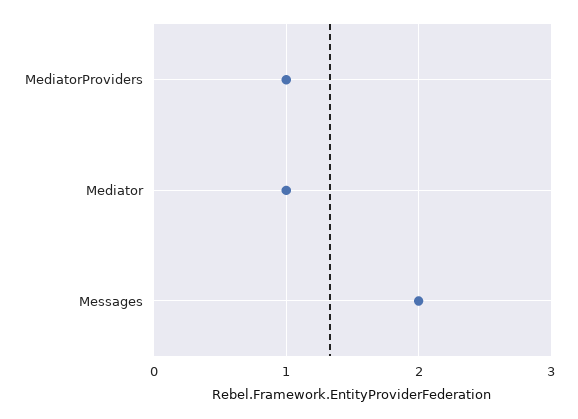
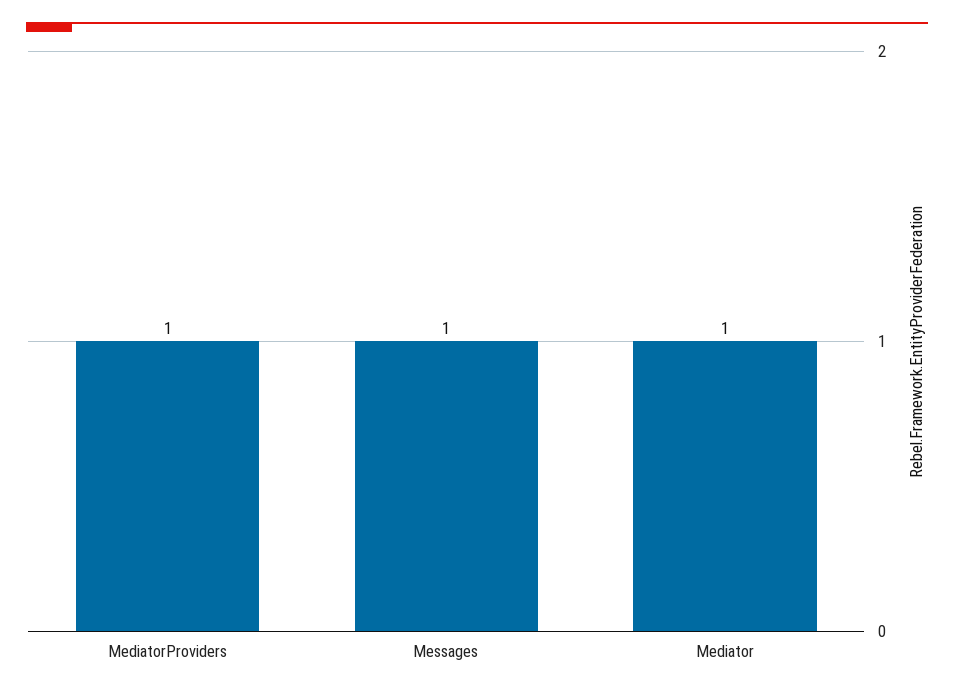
Messages: 2 -> 1

